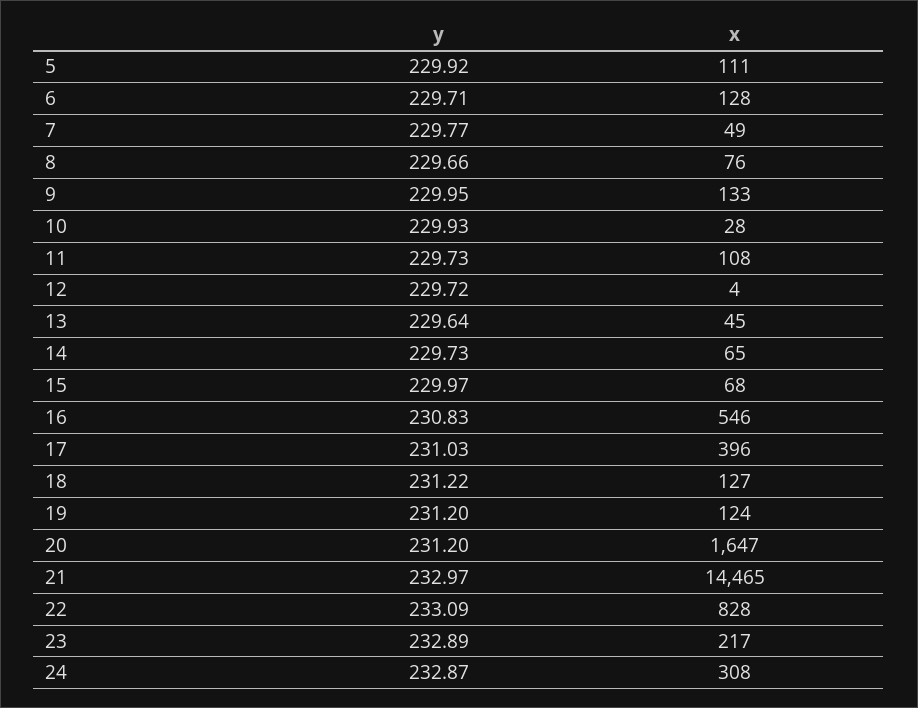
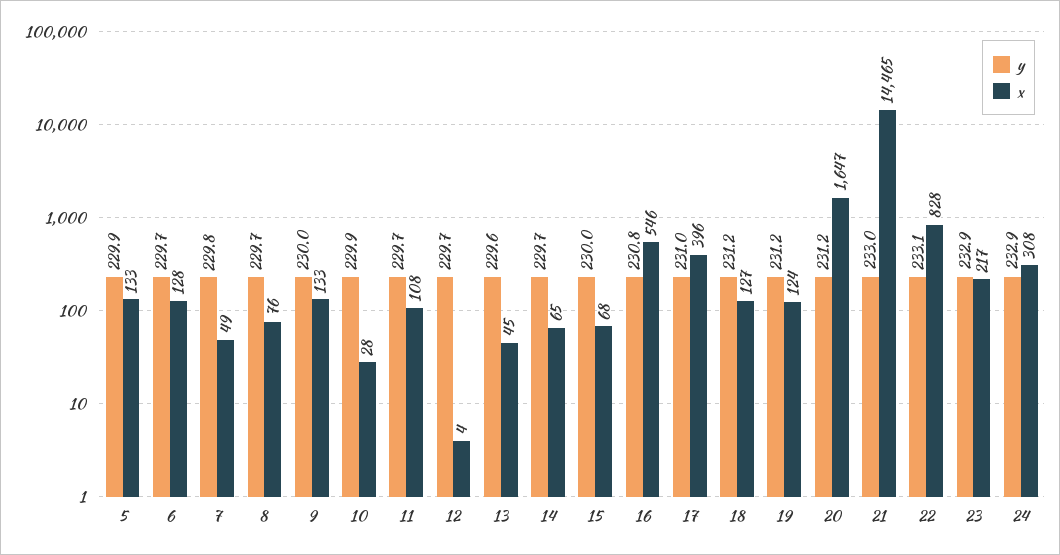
x, 5: 111 -> 133

